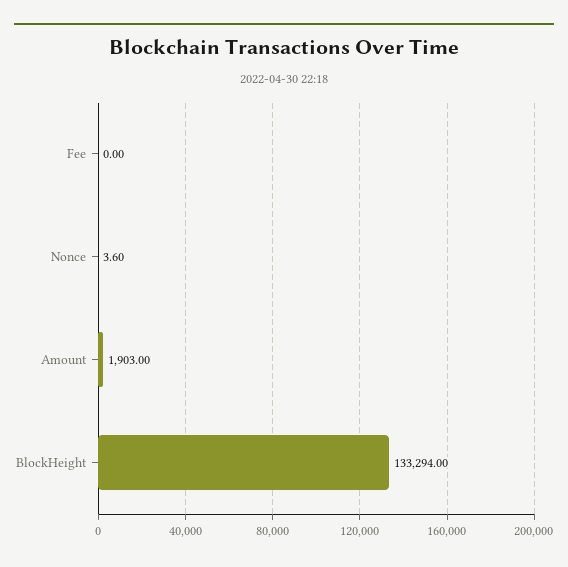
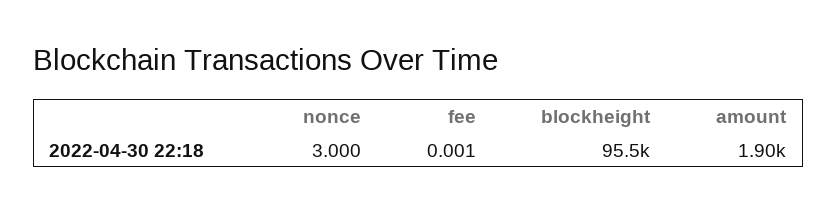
Nonce: 3.6 -> 3
BlockHeight: 133294 -> 95500

